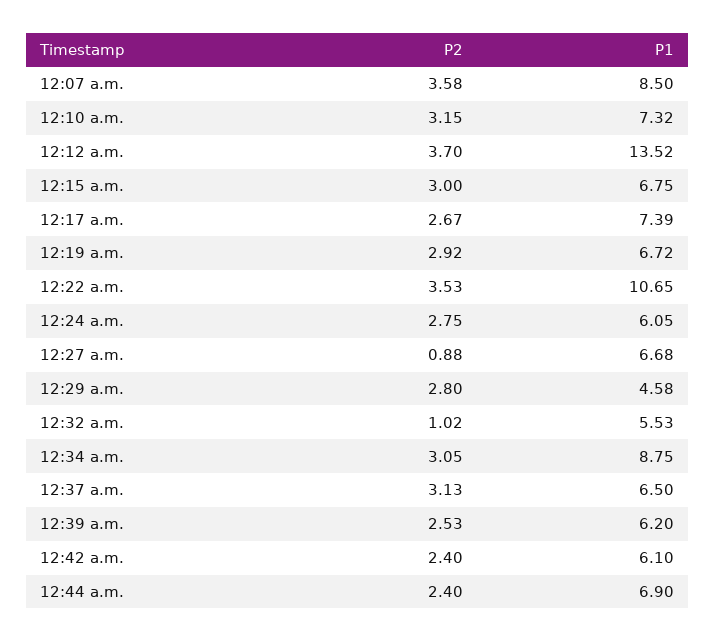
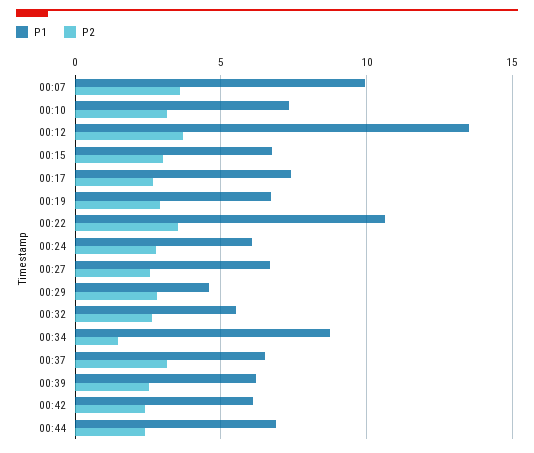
P1, 12:07 a.m.: 8.5 -> 10
P2, 12:27 a.m.: 0.88 -> 2.5
P2, 12:32 a.m.: 1.02 -> 2.5
P2, 12:34 a.m.: 3.05 -> 1.5

